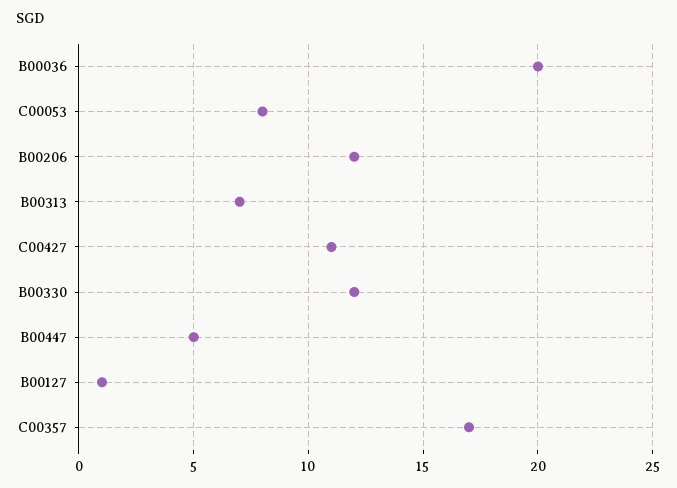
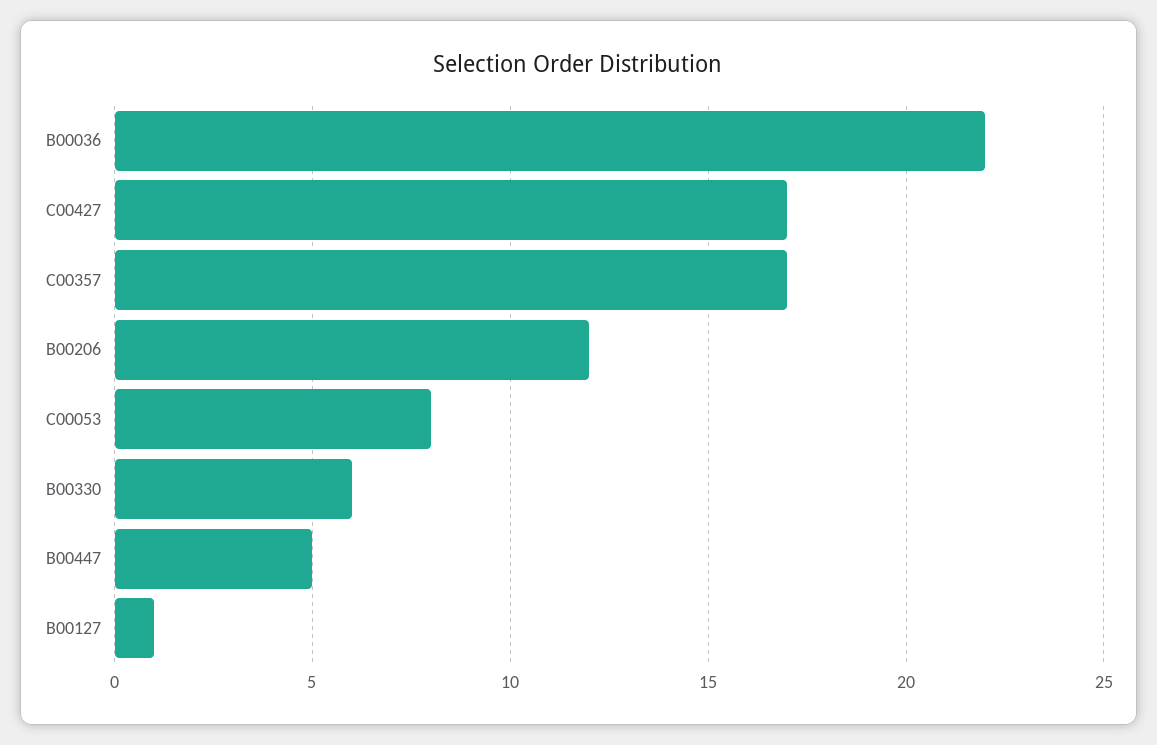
B00036: 20 -> 22
B00313: 7 -> none
C00427: 11 -> 17
B00330: 12 -> 6

